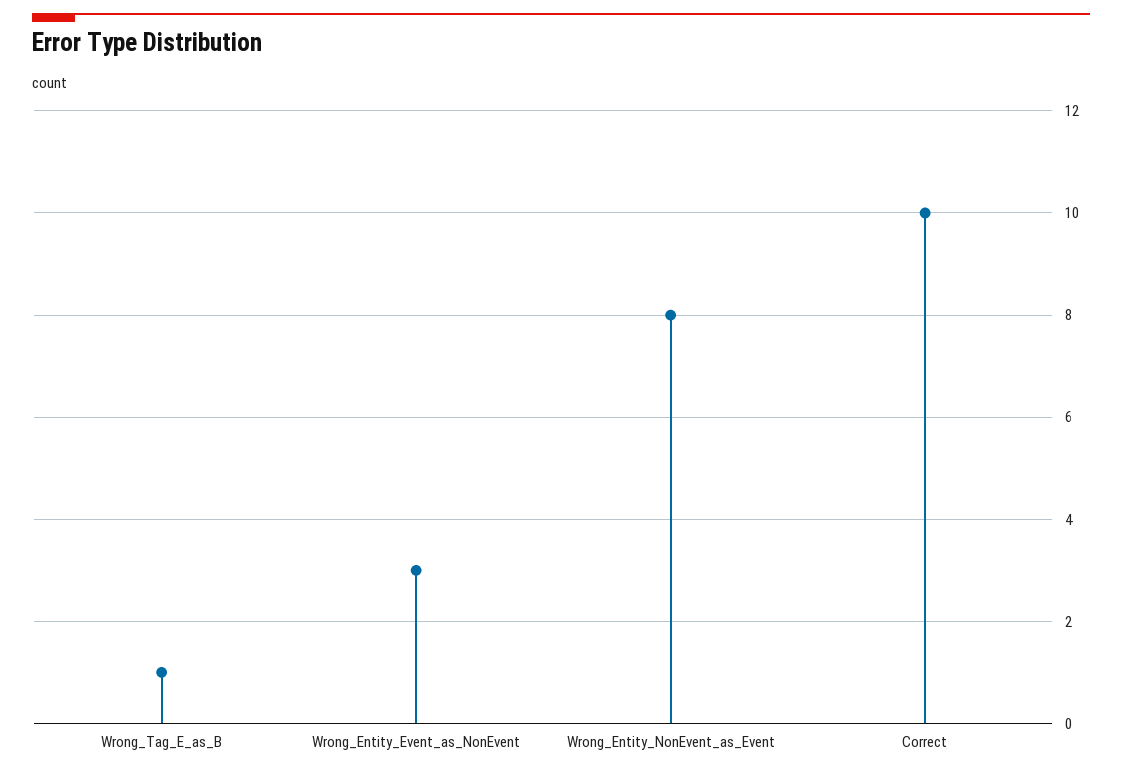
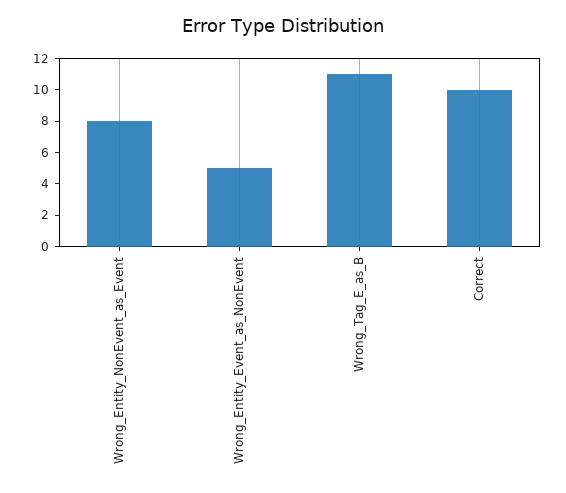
Wrong_Tag_E_as_B: 1 -> 11
Wrong_Entity_Event_as_NonEvent: 3 -> 5

